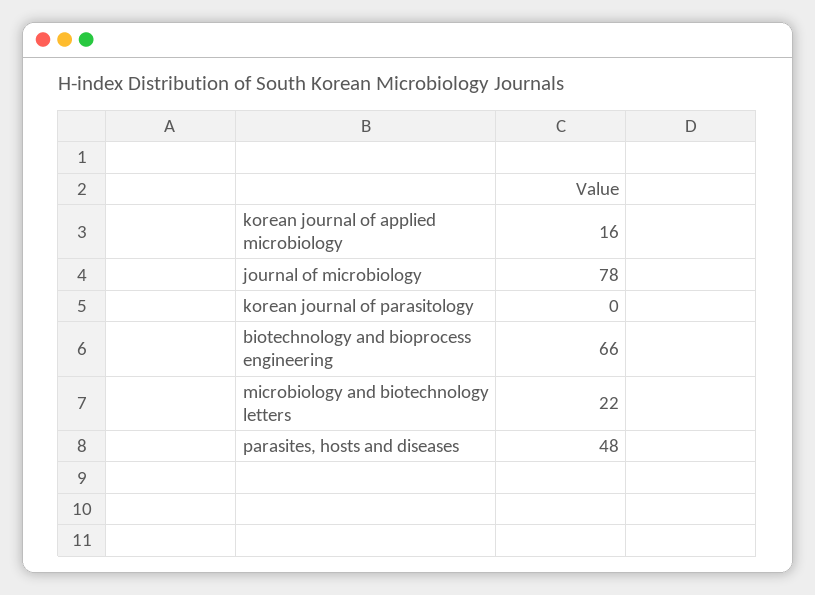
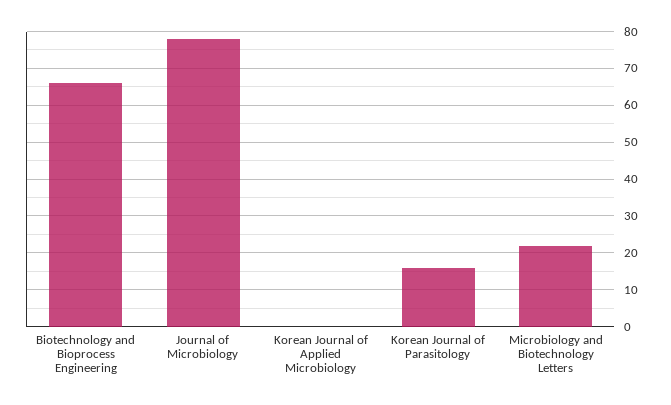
korean journal of applied microbiology: 16 -> 0
korean journal of parasitology: 0 -> 15
parasites, hosts and diseases: 48 -> none

